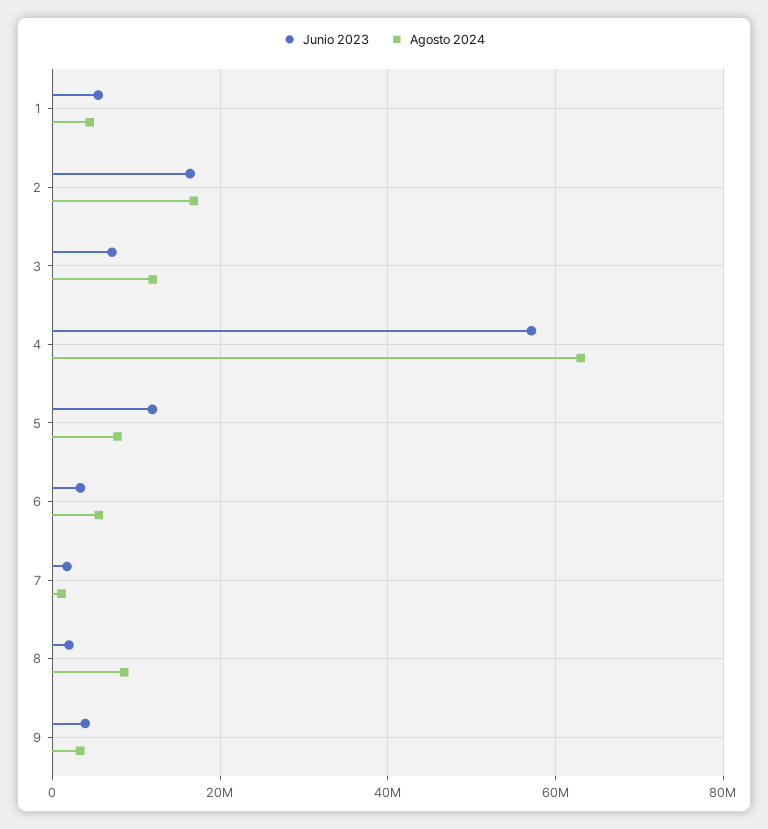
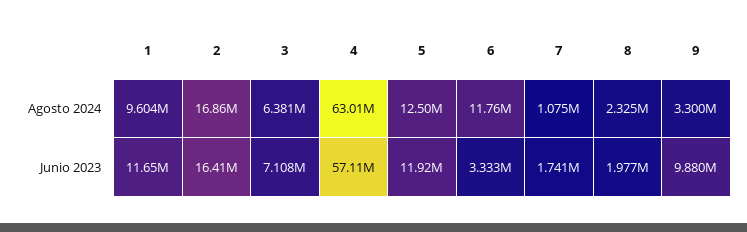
Junio 2023, 1: 6000000 -> 11650000
Agosto 2024, 1: 4000000 -> 9604000
Agosto 2024, 3: 12000000 -> 6381000
Agosto 2024, 5: 8000000 -> 12500000
Agosto 2024, 6: 6000000 -> 11760000
Agosto 2024, 8: 8000000 -> 2325000
Junio 2023, 9: 4000000 -> 9880000

